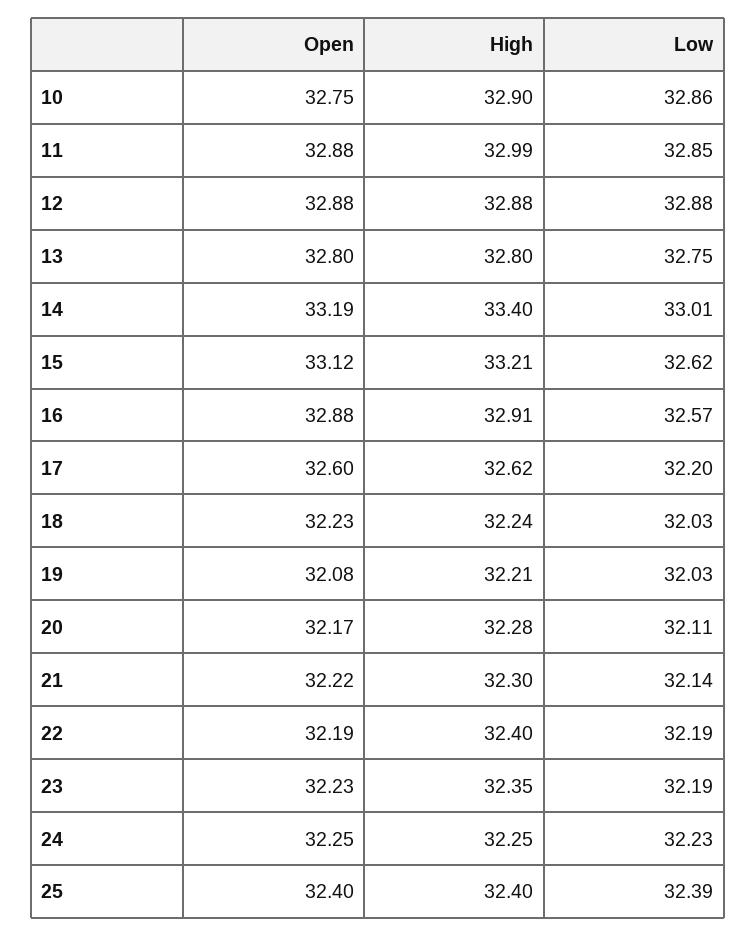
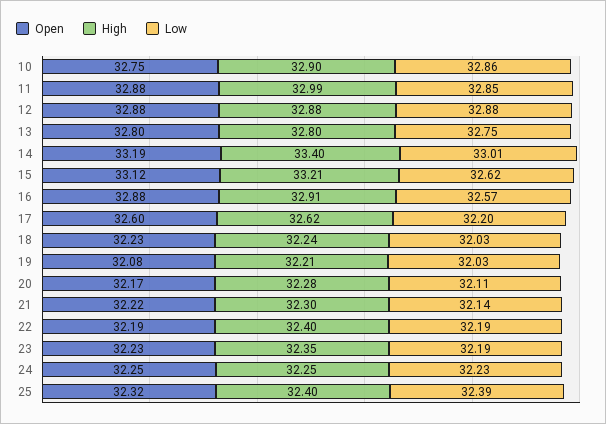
Open, 25: 32.4 -> 32.32

